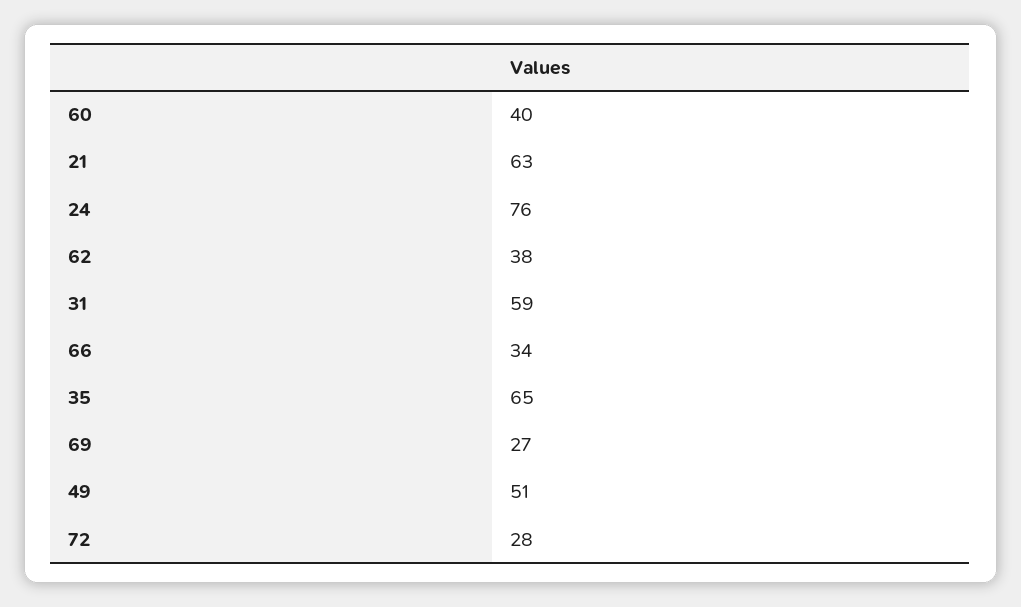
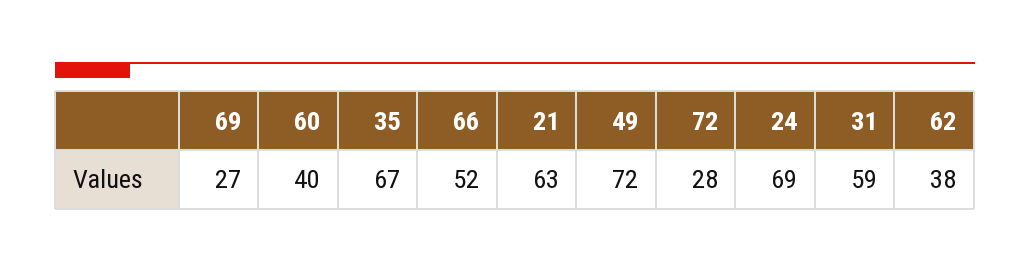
24: 76 -> 69
66: 34 -> 52
35: 65 -> 67
49: 51 -> 72

